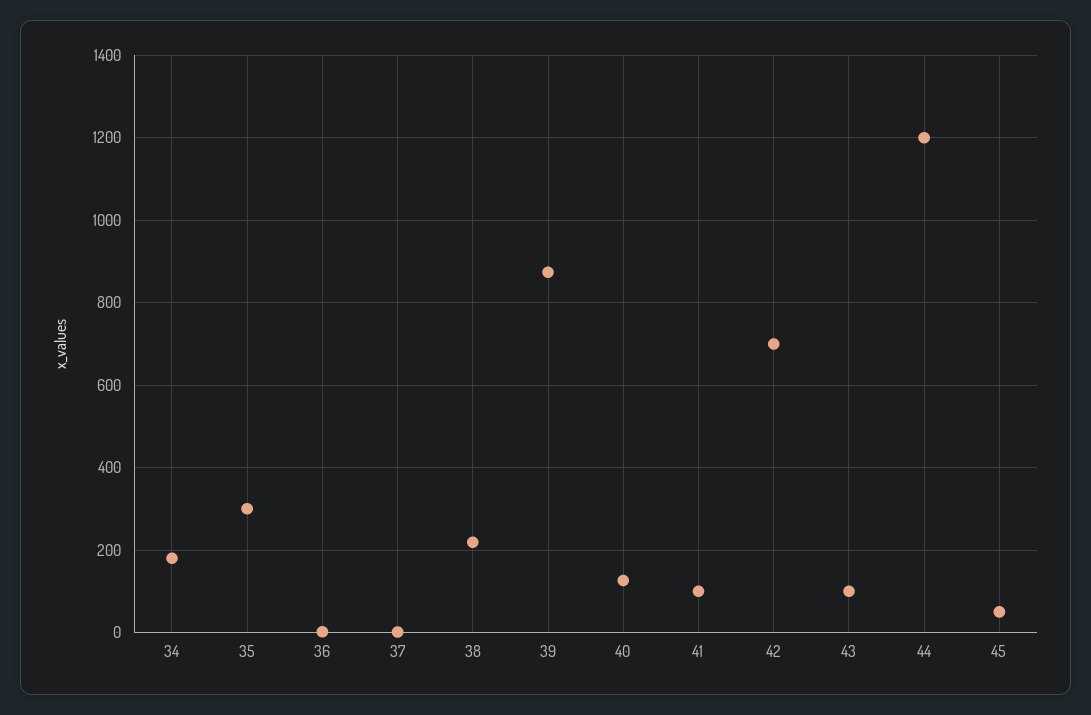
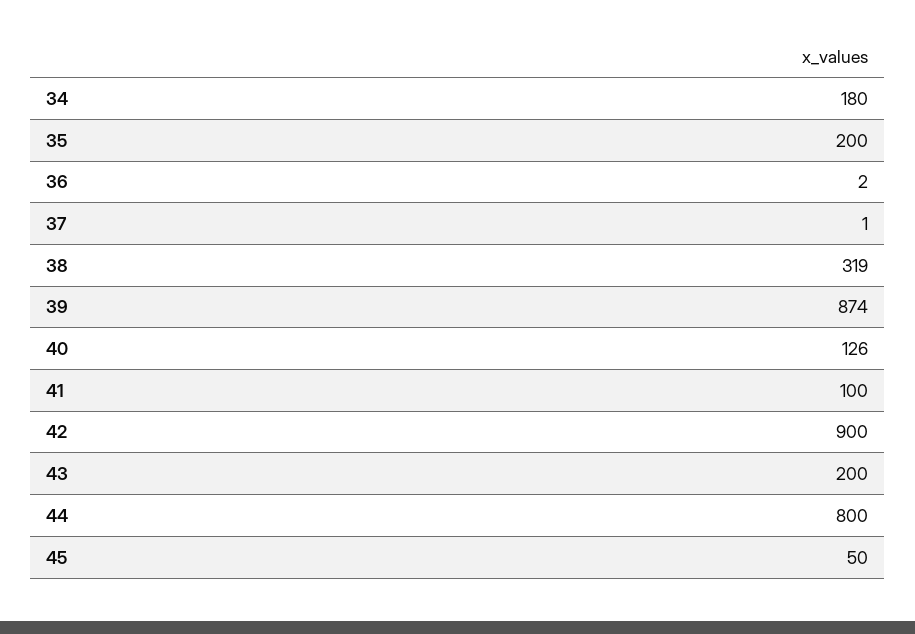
35: 300 -> 200
38: 220 -> 319
42: 700 -> 900
43: 100 -> 200
44: 1200 -> 800

